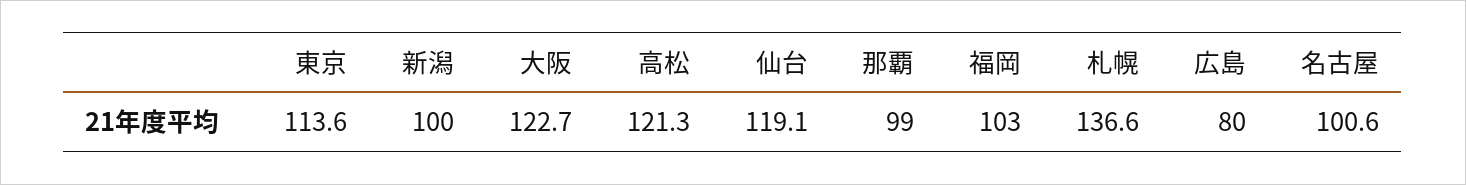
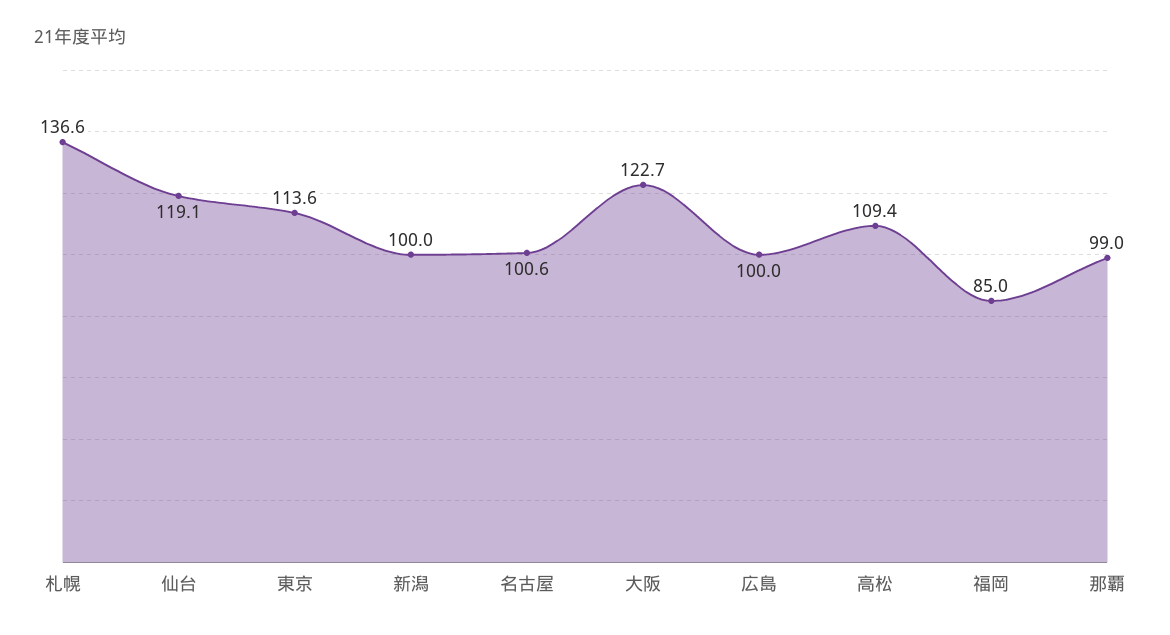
高松: 121.3 -> 109.4
福岡: 103 -> 85
広島: 80 -> 100

